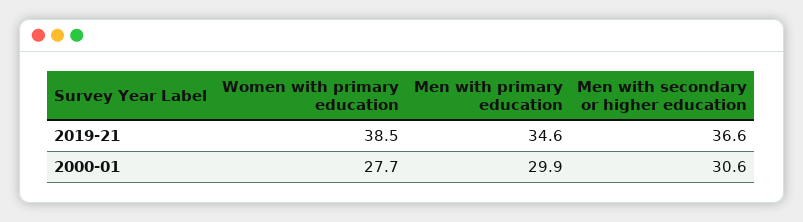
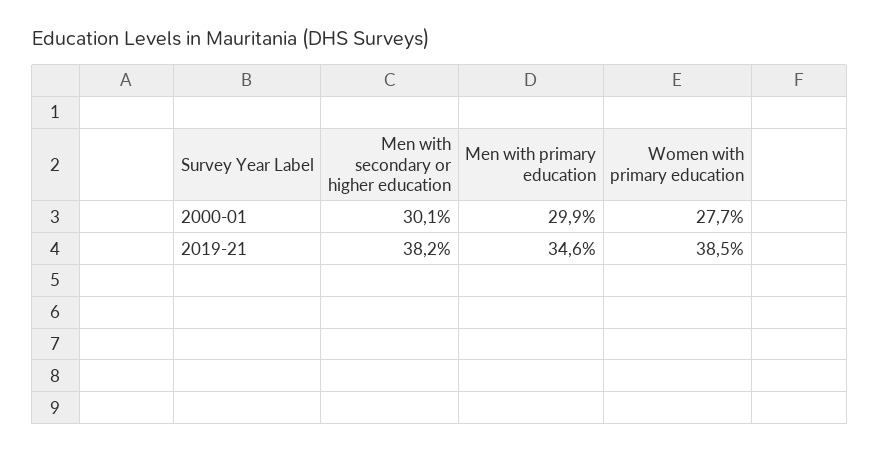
Men with secondary or higher education, 2019-21: 36.6 -> 38.2
Men with secondary or higher education, 2000-01: 30.6 -> 30.1

